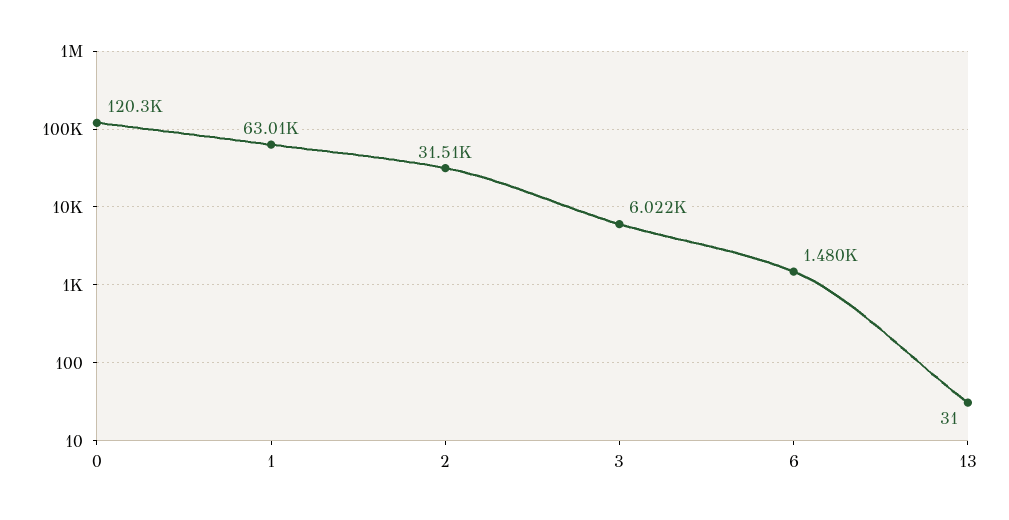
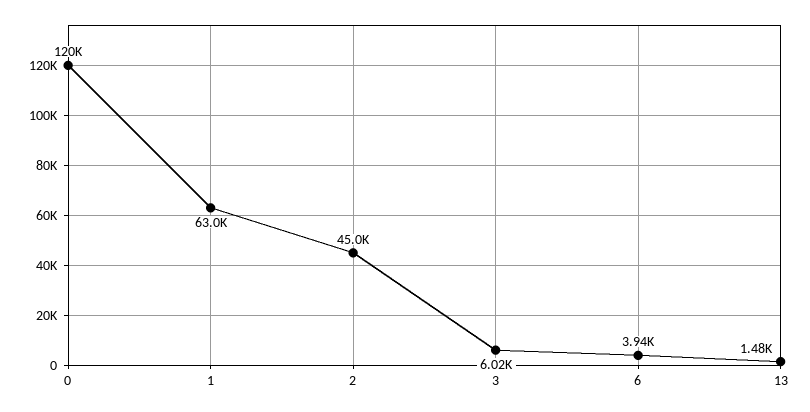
2: 31510 -> 45000
6: 1480 -> 3940
13: 31 -> 1480

